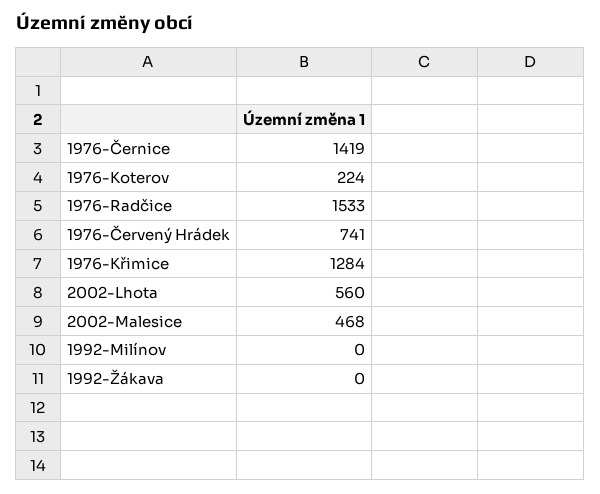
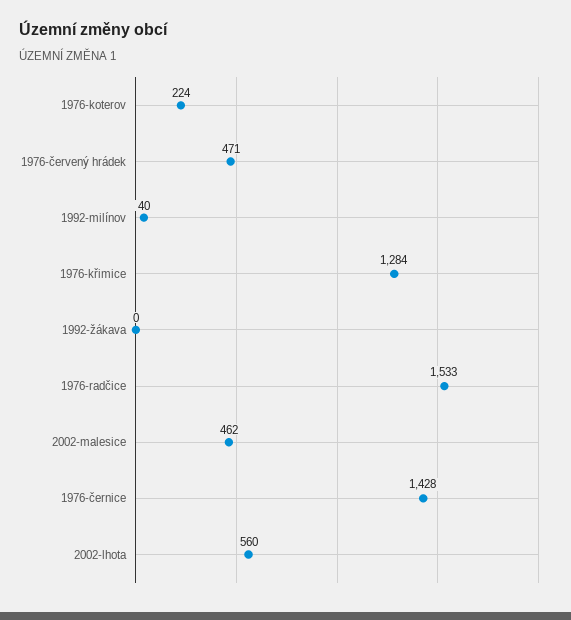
1976-Černice: 1419 -> 1428
1976-Červený Hrádek: 741 -> 471
2002-Malesice: 468 -> 462
1992-Milínov: 0 -> 40

